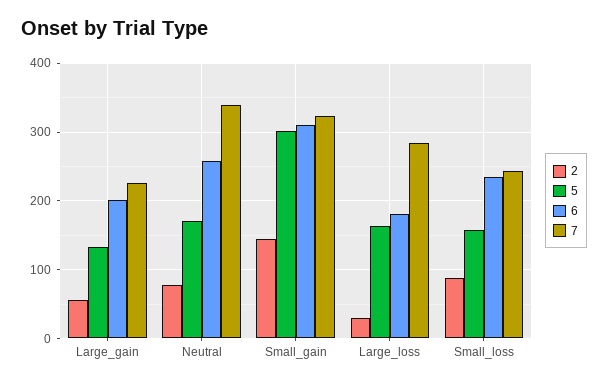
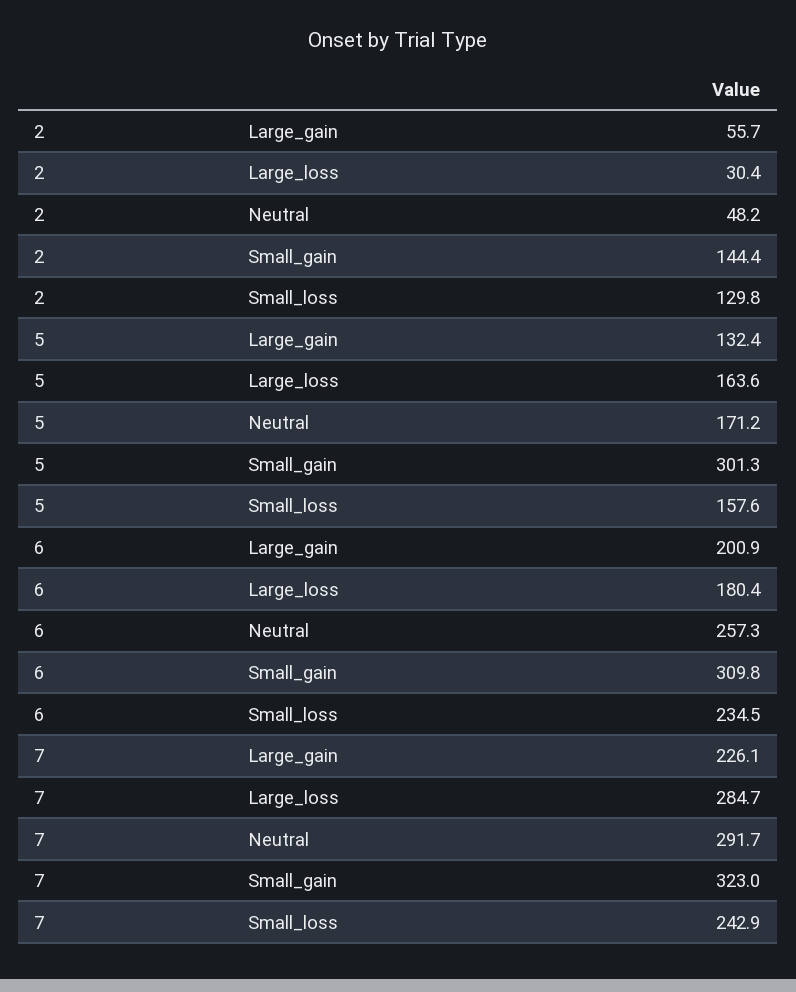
2, Neutral: 80 -> 48.2
7, Neutral: 340 -> 291.7
2, Small_loss: 90 -> 129.8

